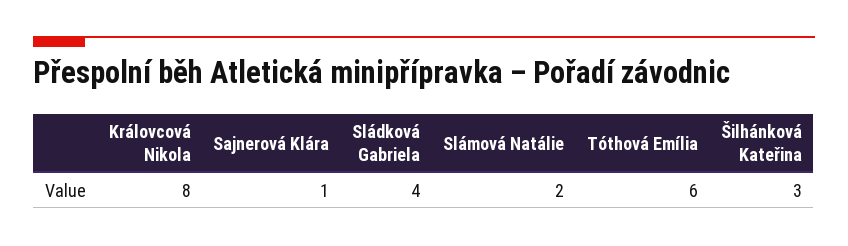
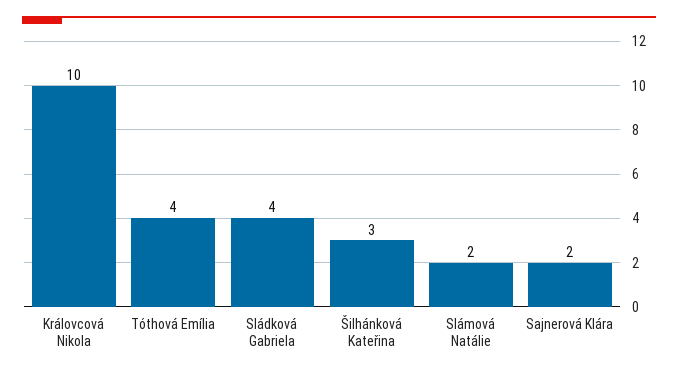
Královcová Nikola: 8 -> 10
Sajnerová Klára: 1 -> 2
Tóthová Emília: 6 -> 4

